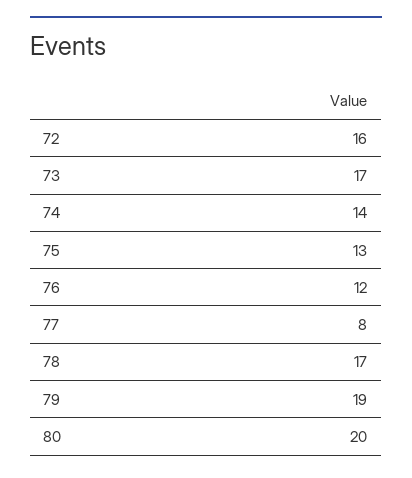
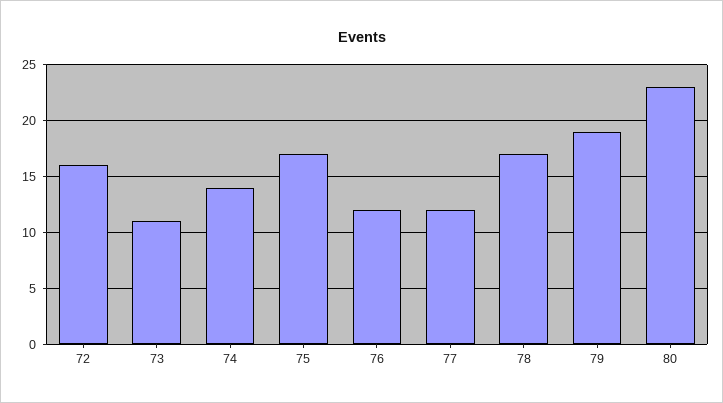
73: 17 -> 11
75: 13 -> 17
77: 8 -> 12
80: 20 -> 23

